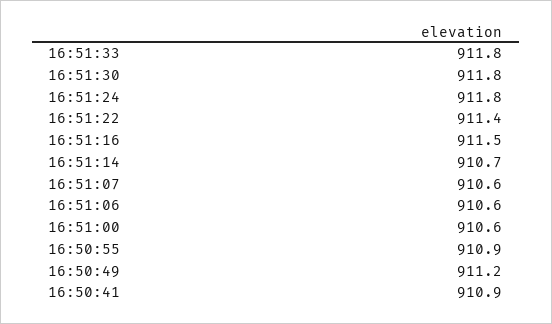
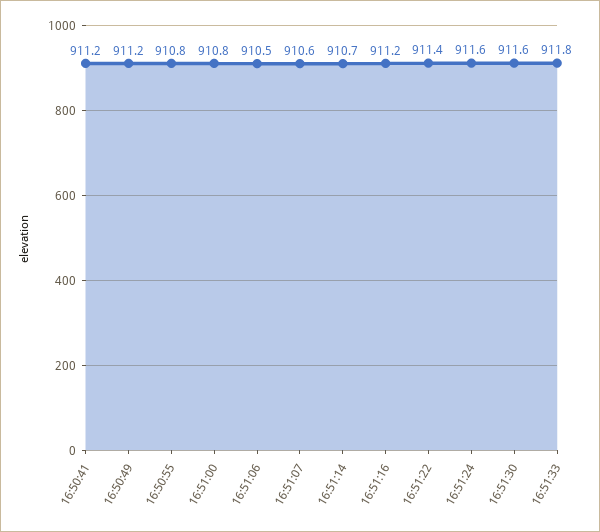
16:51:30: 911.8 -> 911.6
16:51:24: 911.8 -> 911.6
16:51:16: 911.5 -> 911.2
16:51:06: 910.6 -> 910.5
16:51:00: 910.6 -> 910.8
16:50:55: 910.9 -> 910.8
16:50:41: 910.9 -> 911.2

